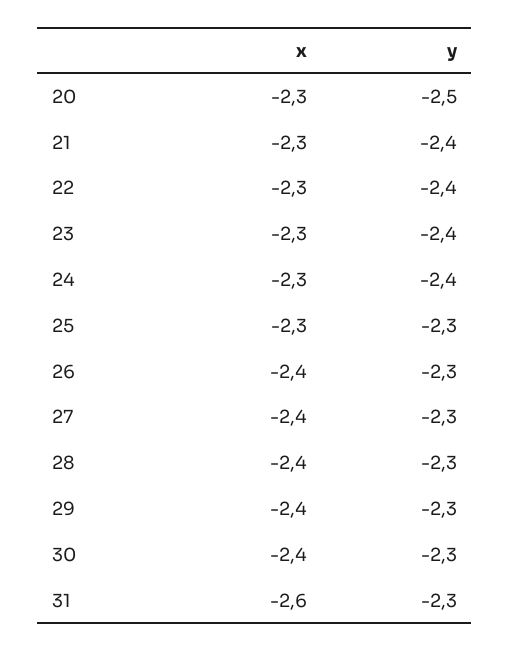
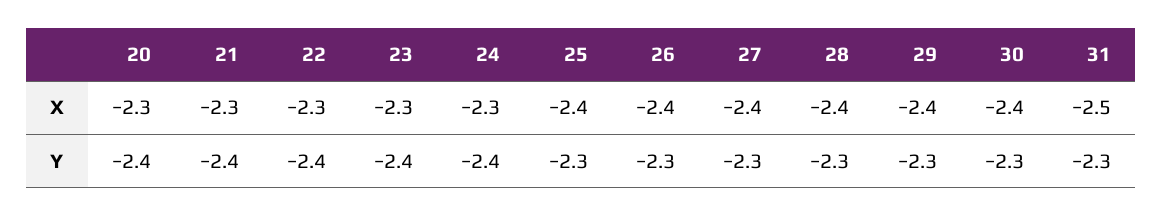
y, 20: -2.5 -> -2.4
x, 25: -2.3 -> -2.4
x, 31: -2.6 -> -2.5

